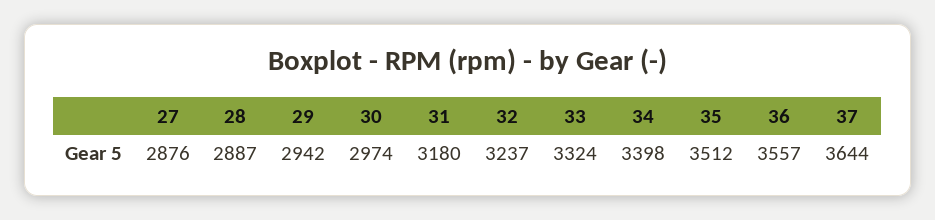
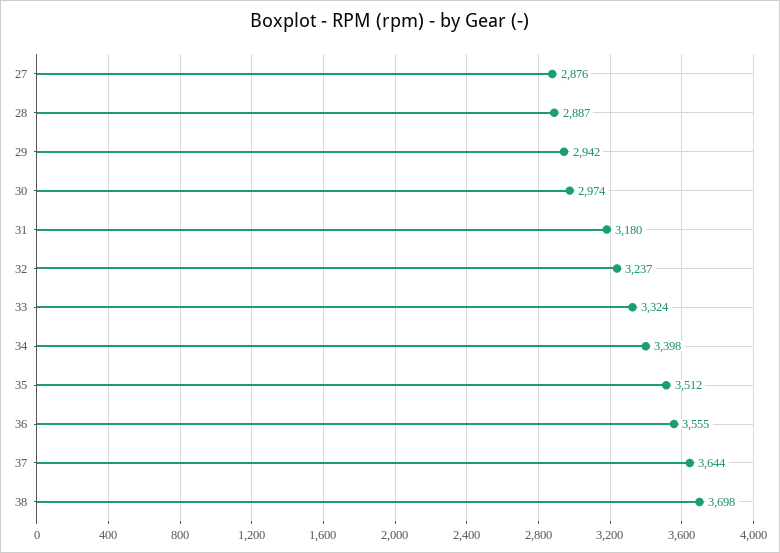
36: 3557 -> 3555
38: none -> 3698

